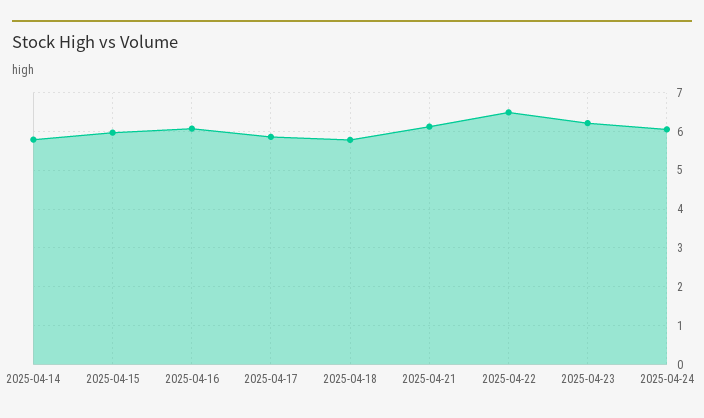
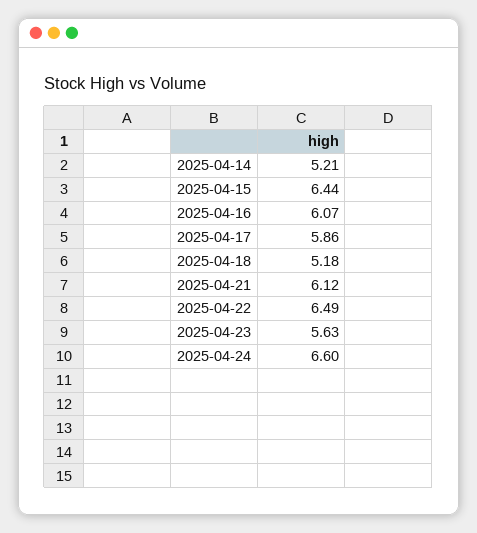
2025-04-14: 5.8 -> 5.21
2025-04-15: 6 -> 6.44
2025-04-18: 5.8 -> 5.18
2025-04-23: 6.2 -> 5.63
2025-04-24: 6 -> 6.6

